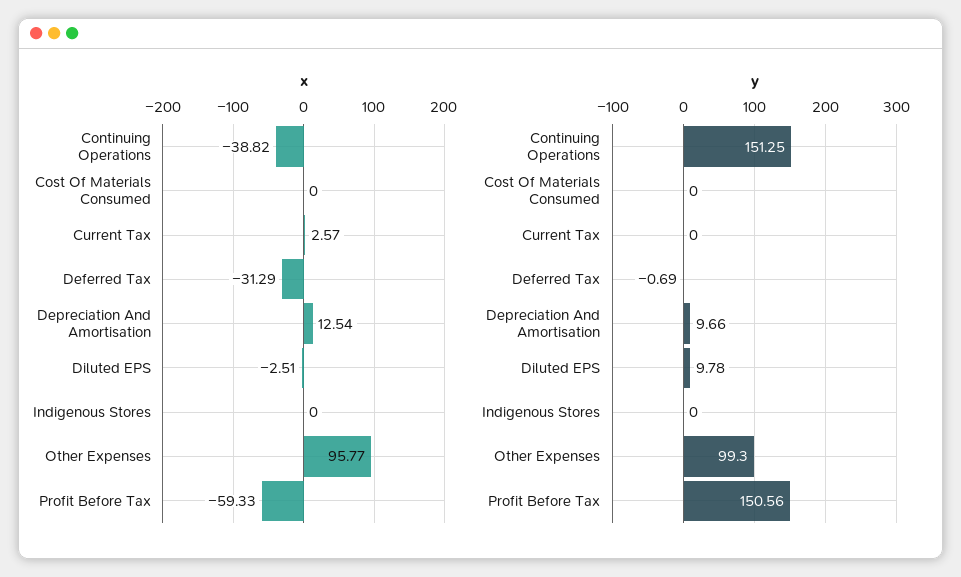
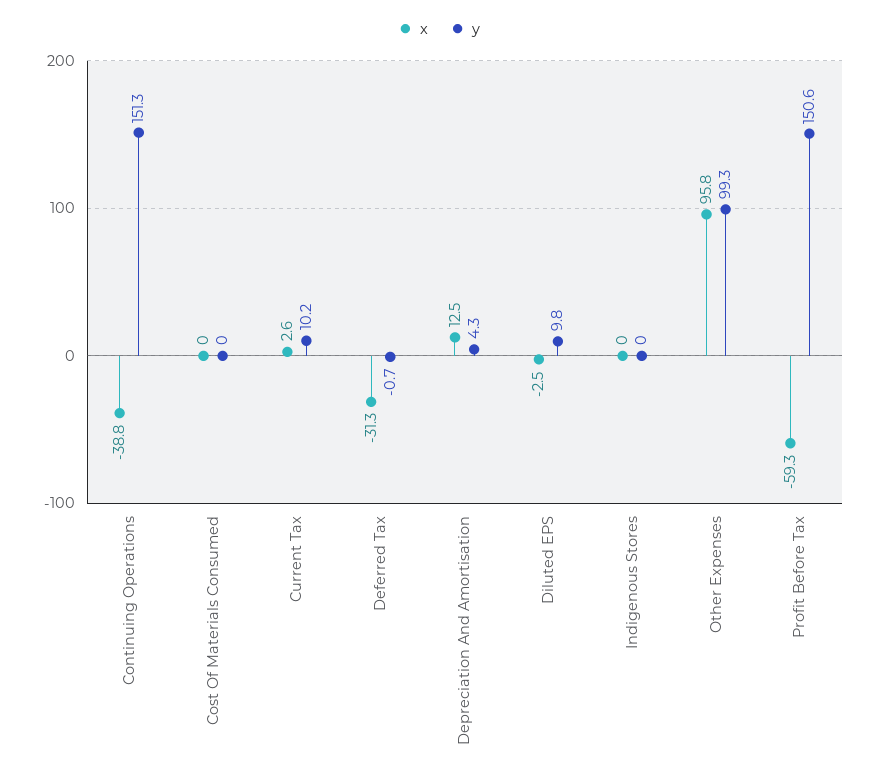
y, Current Tax: 0 -> 10.2
y, Depreciation And Amortisation: 9.66 -> 4.3

